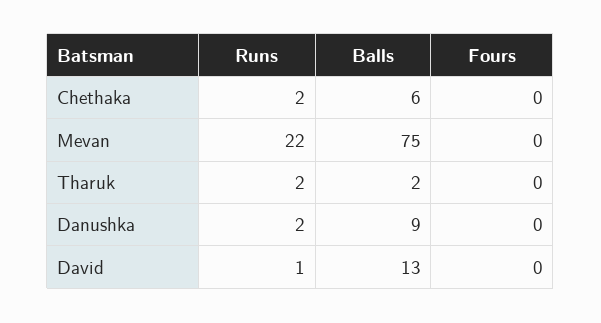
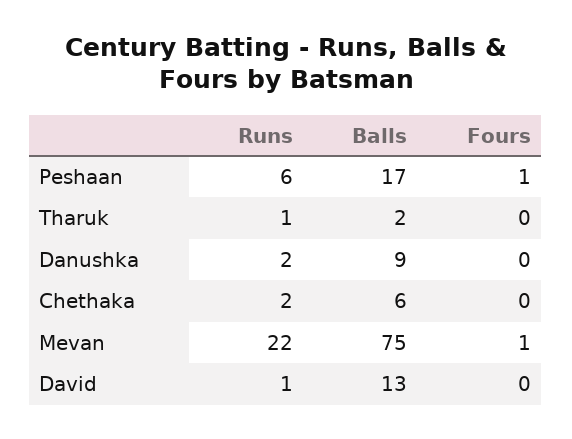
Fours, Mevan: 0 -> 1
Runs, Tharuk: 2 -> 1
Runs, Peshaan: none -> 6
Balls, Peshaan: none -> 17
Fours, Peshaan: none -> 1

